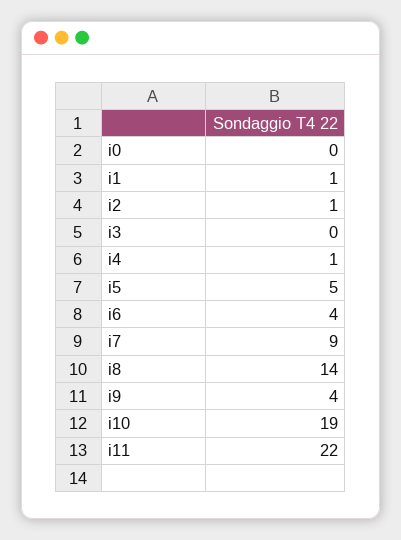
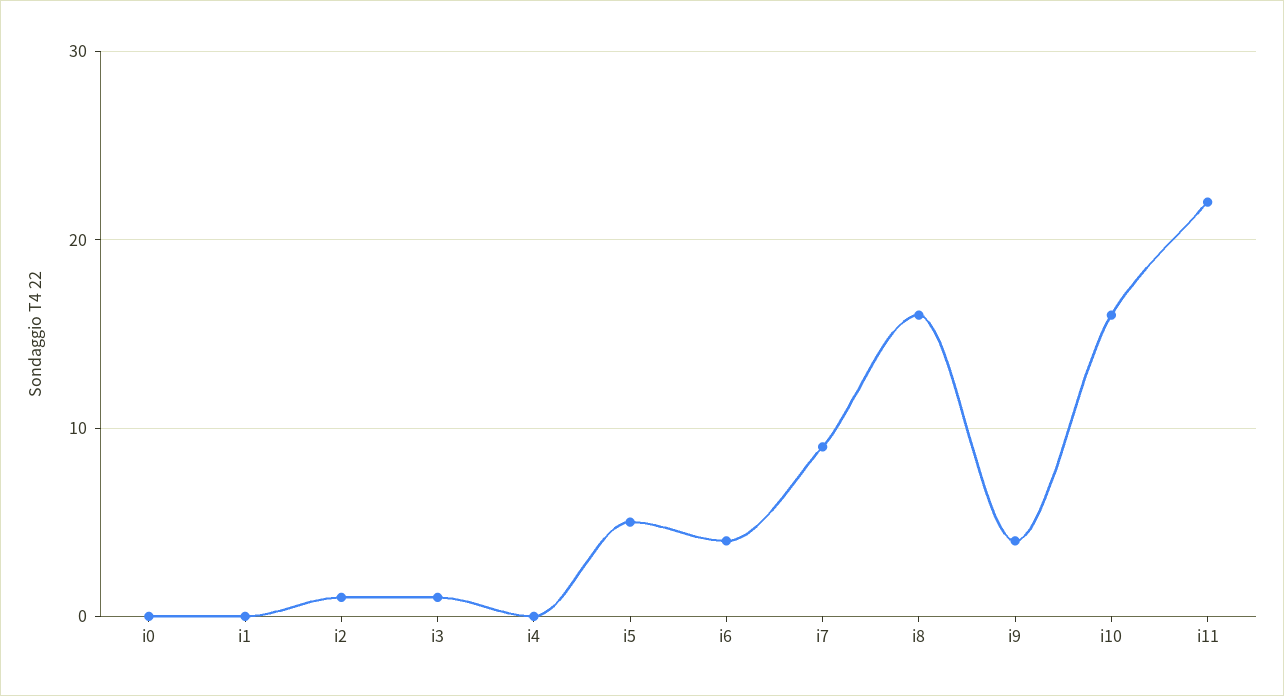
i1: 1 -> 0
i3: 0 -> 1
i4: 1 -> 0
i8: 14 -> 16
i10: 19 -> 16

